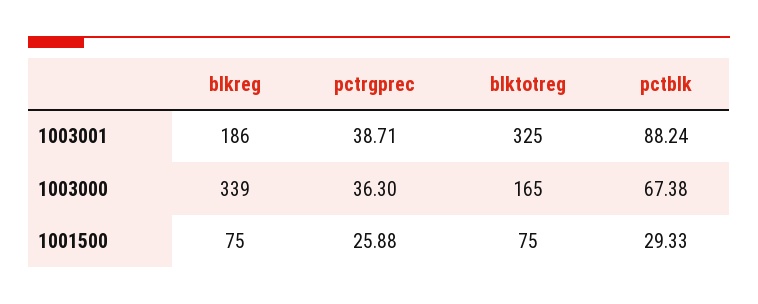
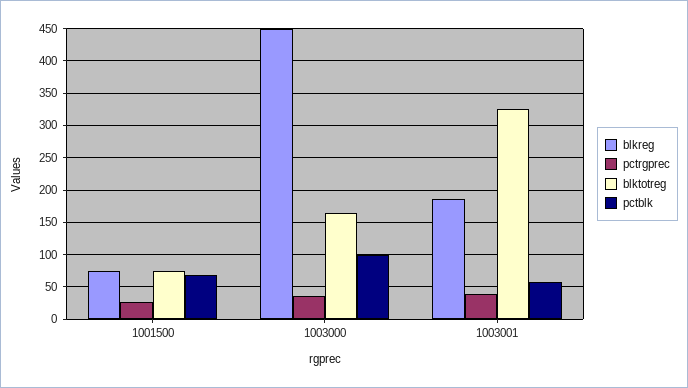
pctblk, 1003001: 88.24 -> 60
blkreg, 1003000: 339 -> 450
pctblk, 1003000: 67.38 -> 100
pctblk, 1001500: 29.33 -> 70

